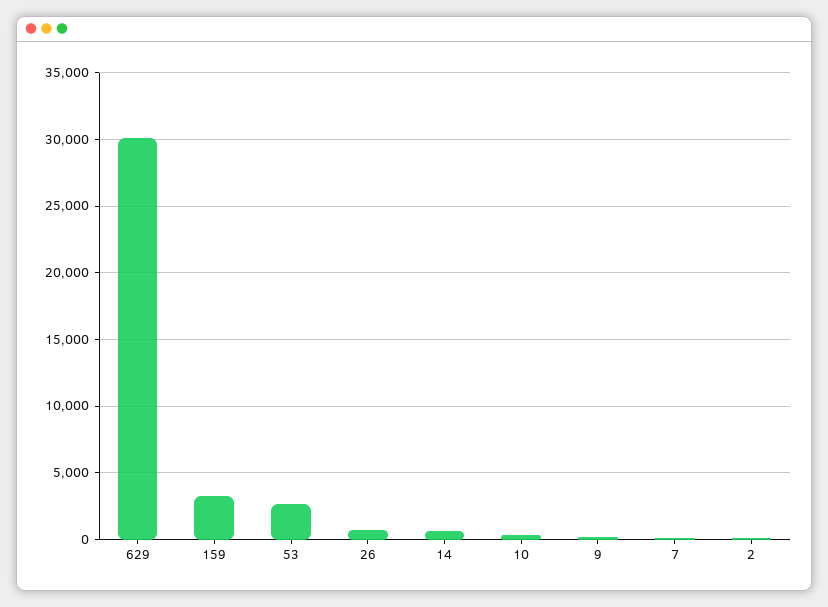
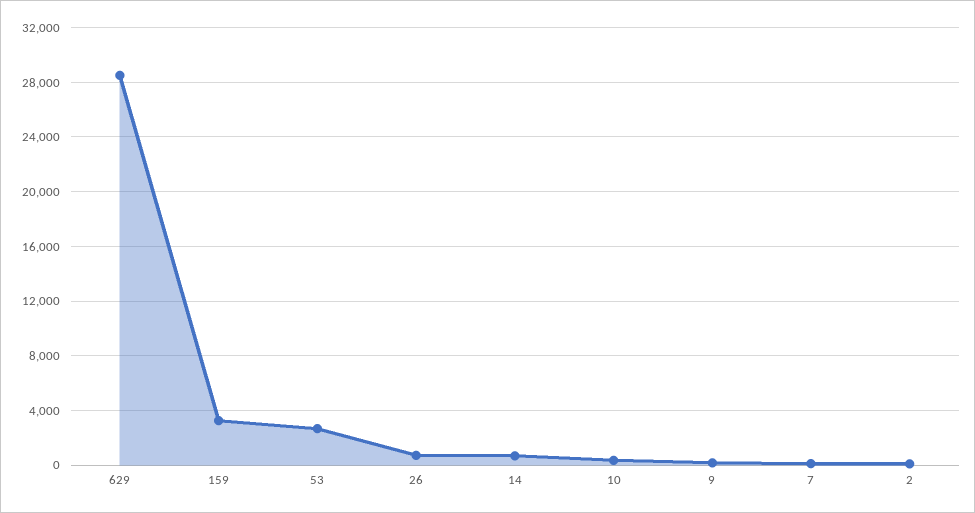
629: 30000 -> 28500

